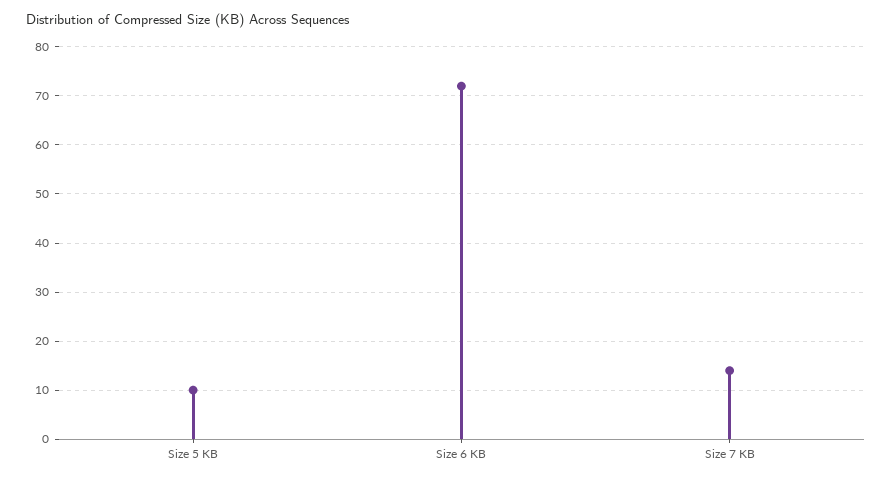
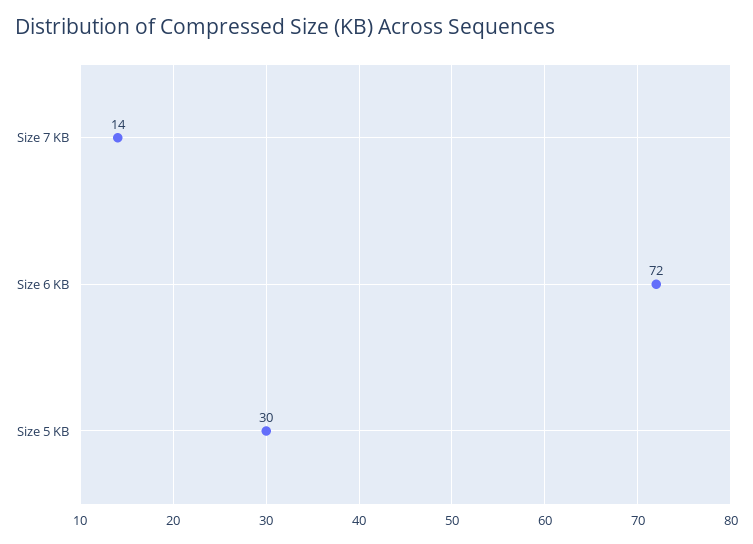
Size 5 KB: 10 -> 30

